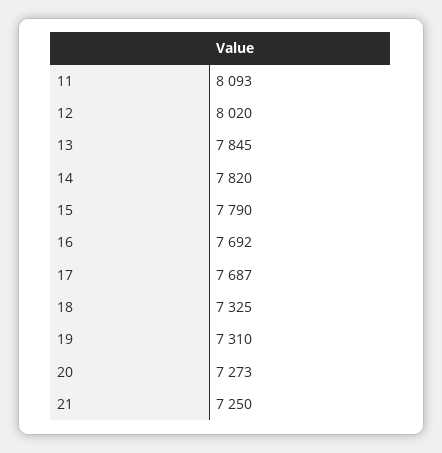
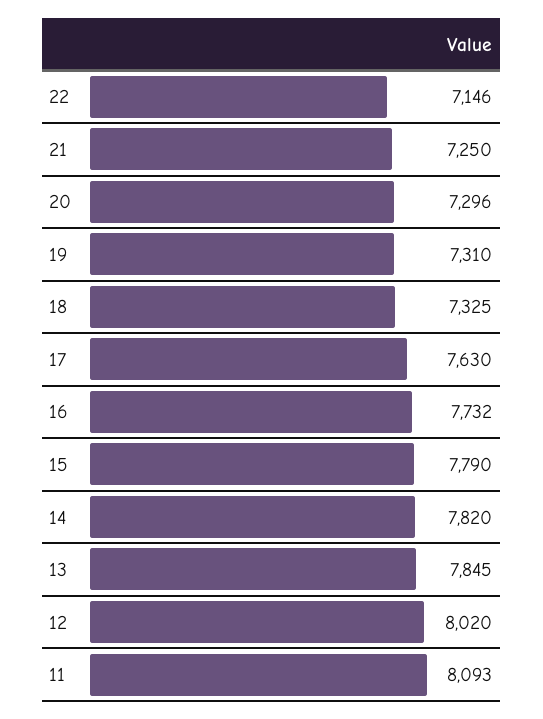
16: 7692 -> 7732
17: 7687 -> 7630
20: 7273 -> 7296
22: none -> 7146

